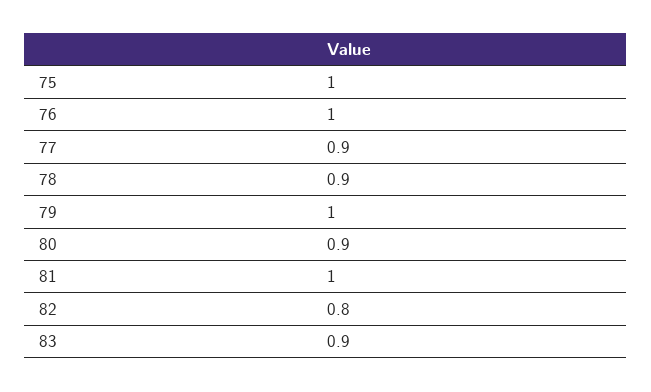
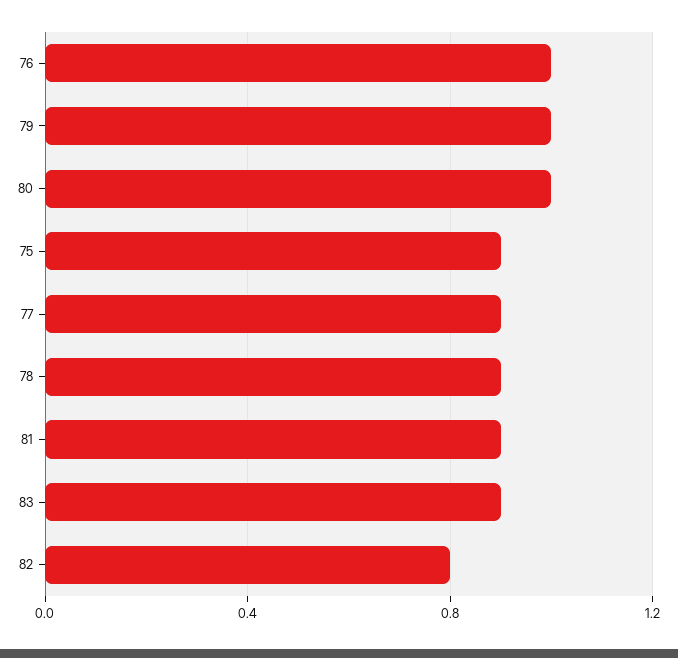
75: 1 -> 0.9
80: 0.9 -> 1
81: 1 -> 0.9

